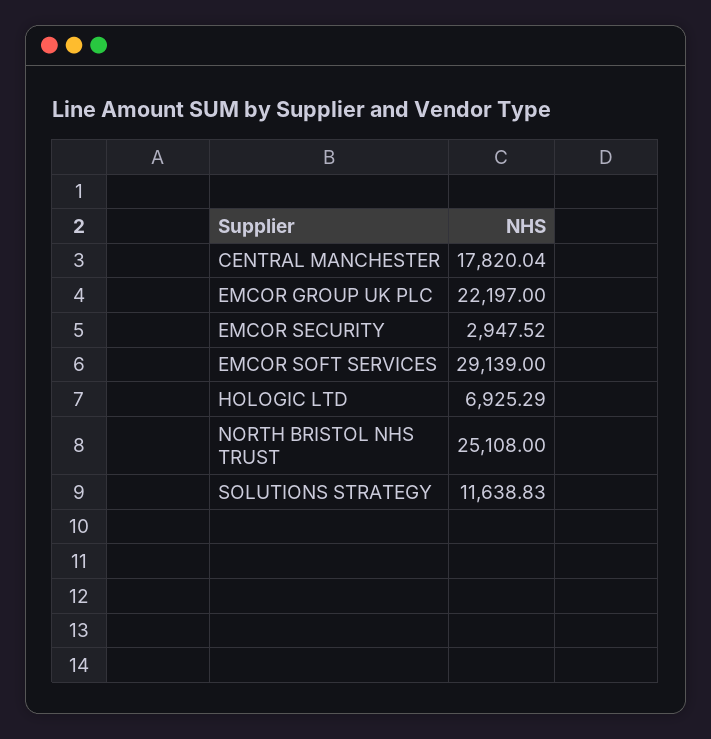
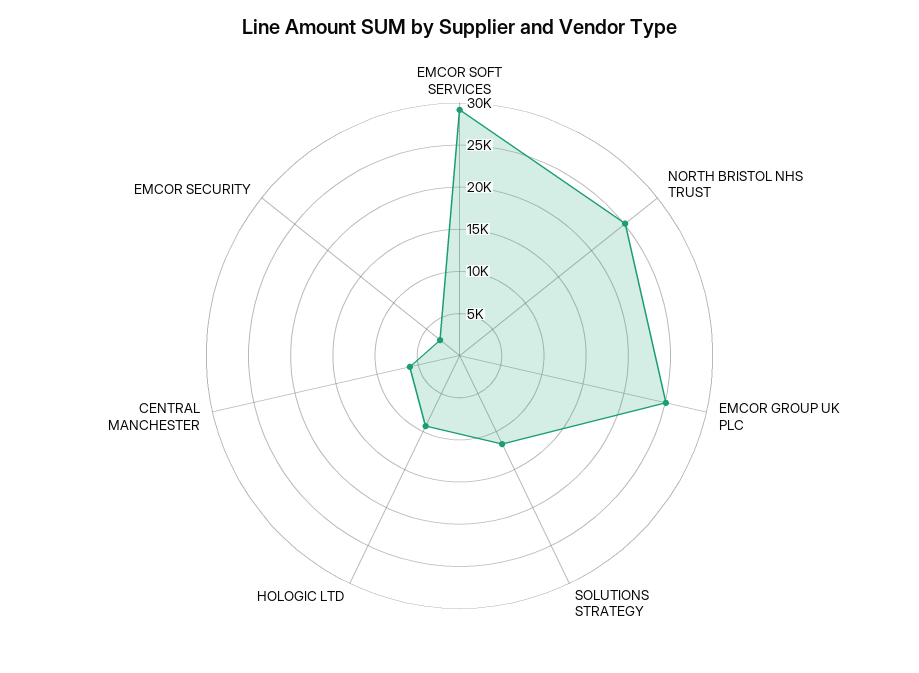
CENTRAL MANCHESTER: 17820.04 -> 6000
EMCOR GROUP UK PLC: 22197 -> 25000
HOLOGIC LTD: 6925.29 -> 9000

